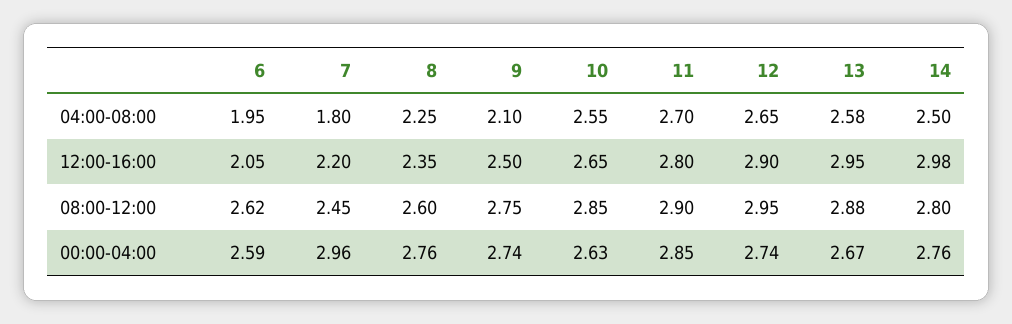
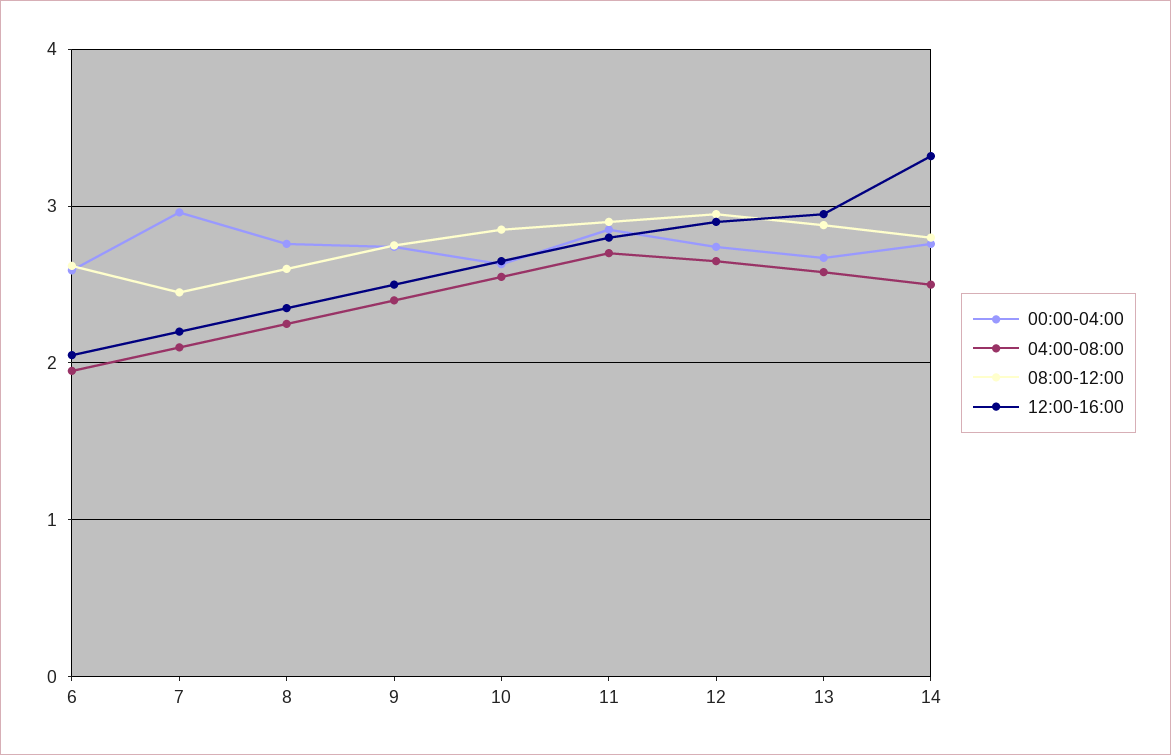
04:00-08:00, 7: 1.8 -> 2.1
04:00-08:00, 9: 2.1 -> 2.4
12:00-16:00, 14: 2.98 -> 3.3

